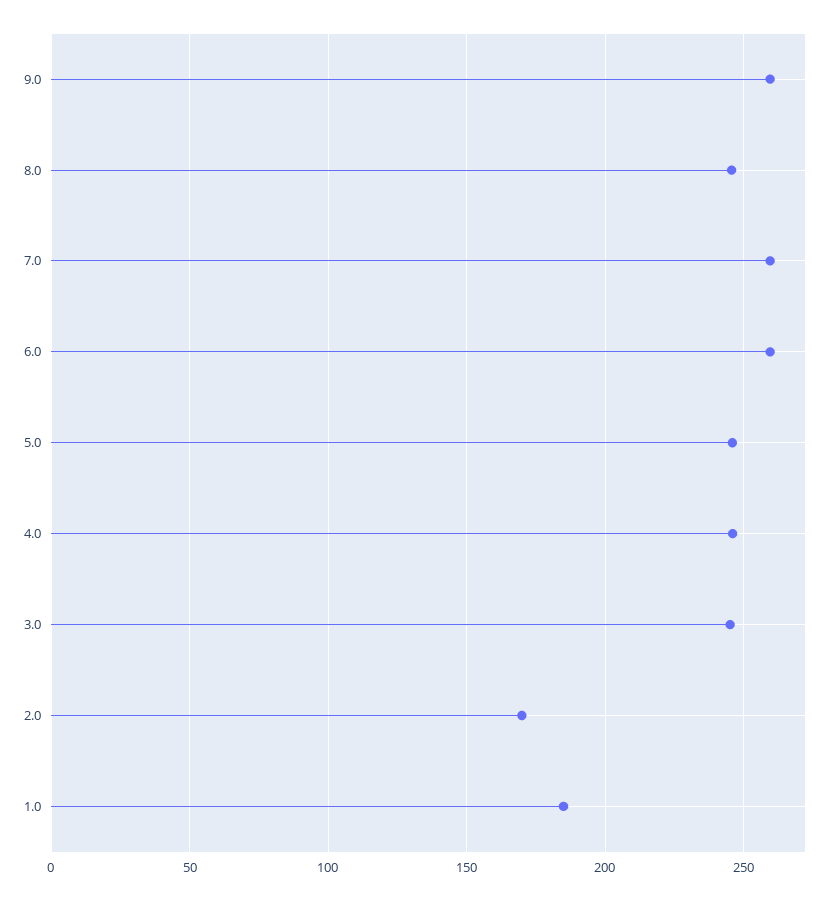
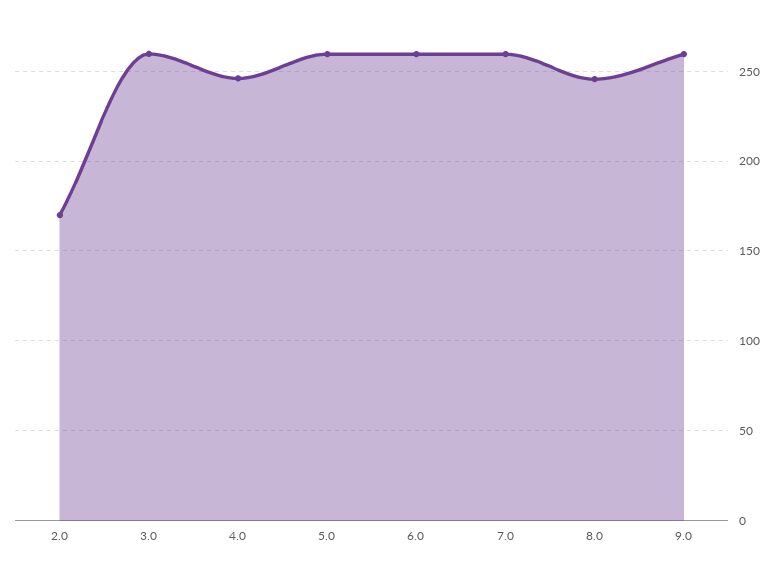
5.0: 245 -> 260
3.0: 245 -> 260
1.0: 185 -> none

